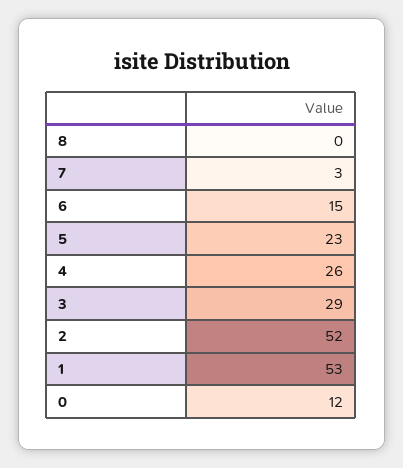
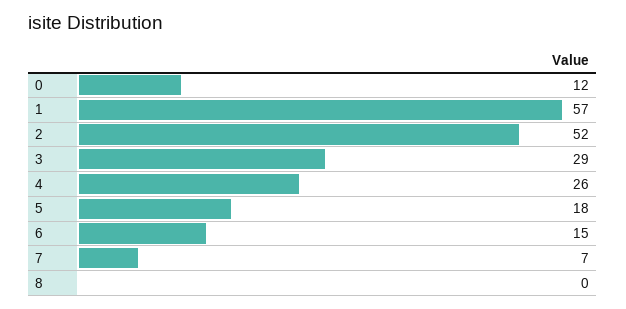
7: 3 -> 7
5: 23 -> 18
1: 53 -> 57

